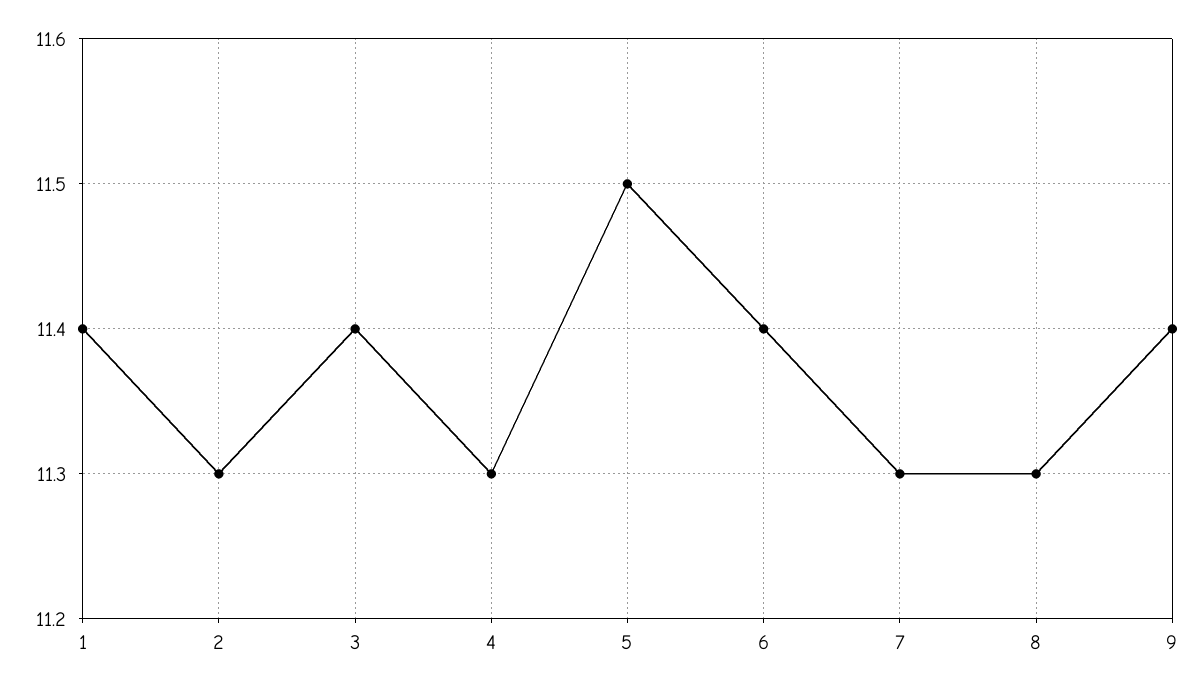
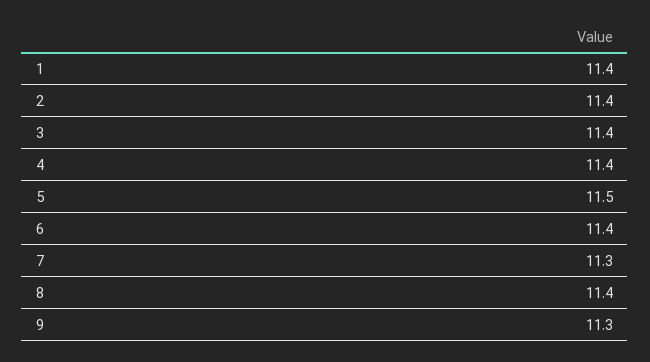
2: 11.3 -> 11.4
4: 11.3 -> 11.4
8: 11.3 -> 11.4
9: 11.4 -> 11.3

